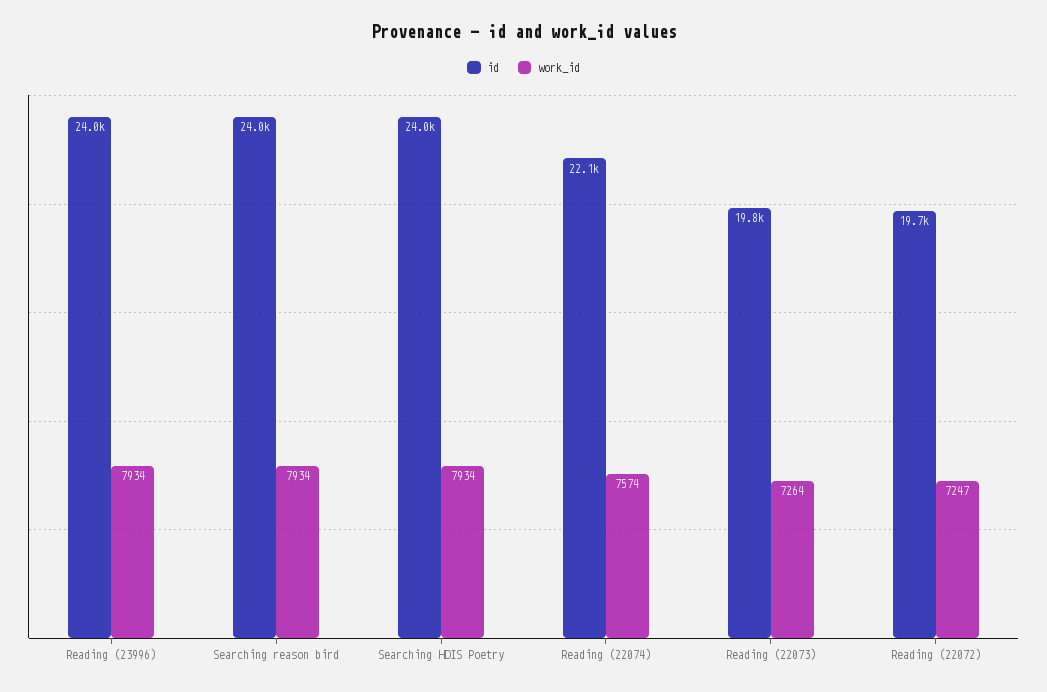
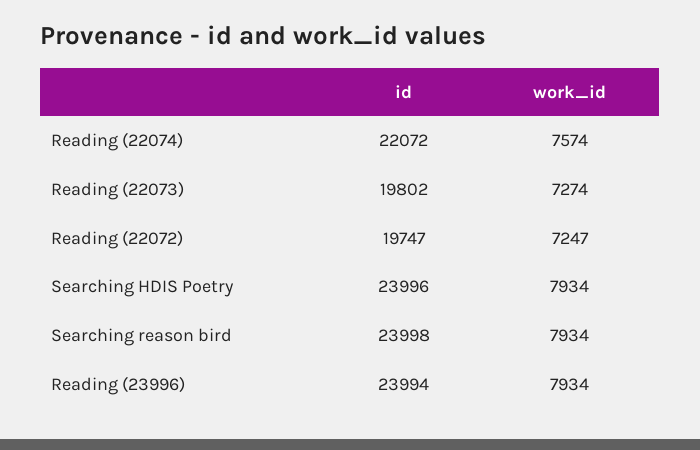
work_id, Reading (22073): 7264 -> 7274

